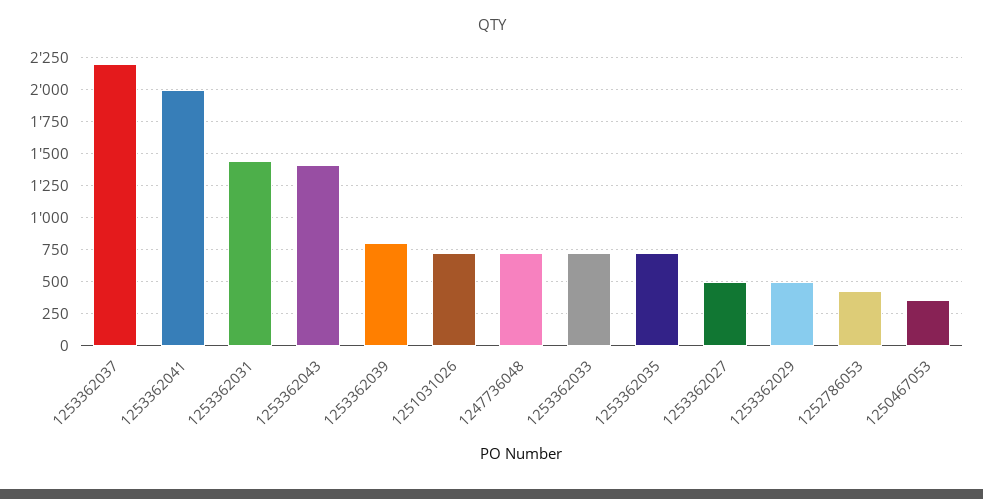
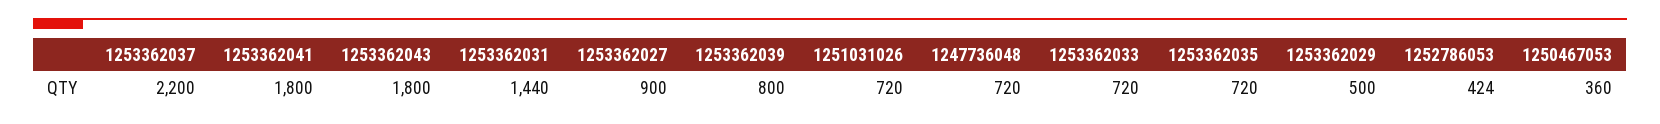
1253362041: 2000 -> 1800
1253362043: 1400 -> 1800
1253362027: 500 -> 900

